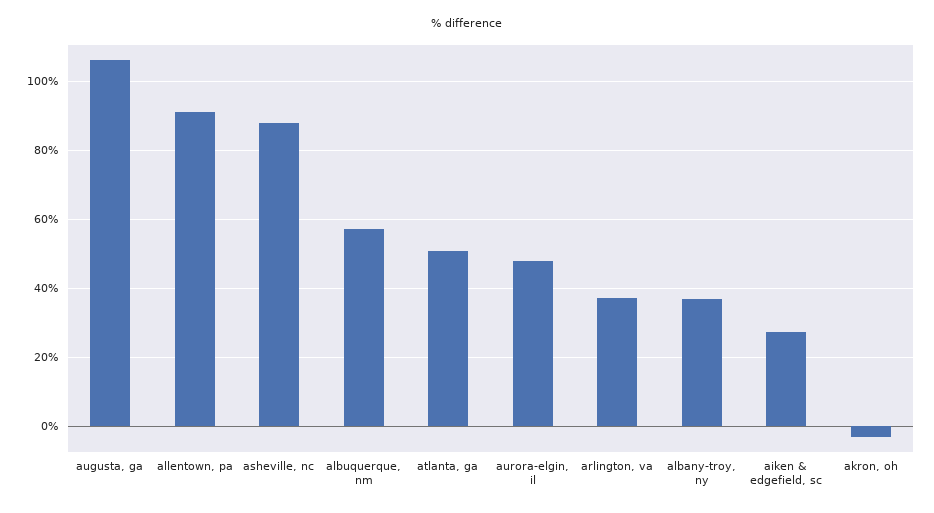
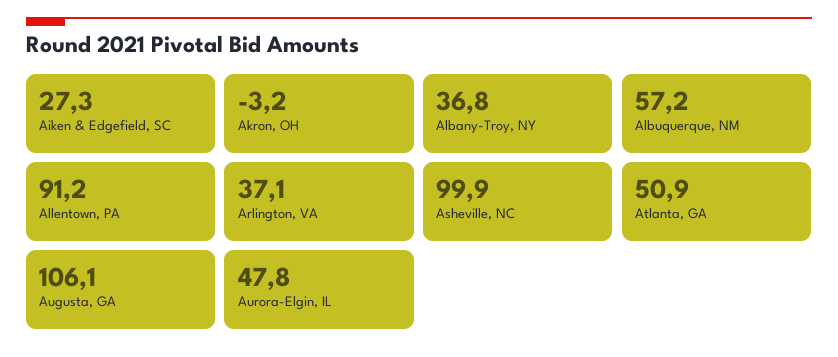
asheville, nc: 88 -> 99.9

